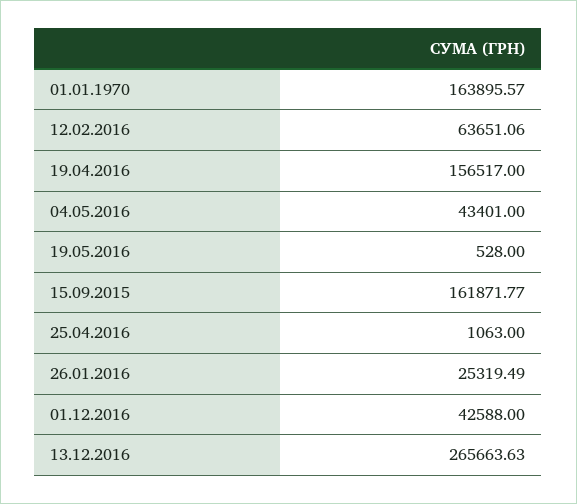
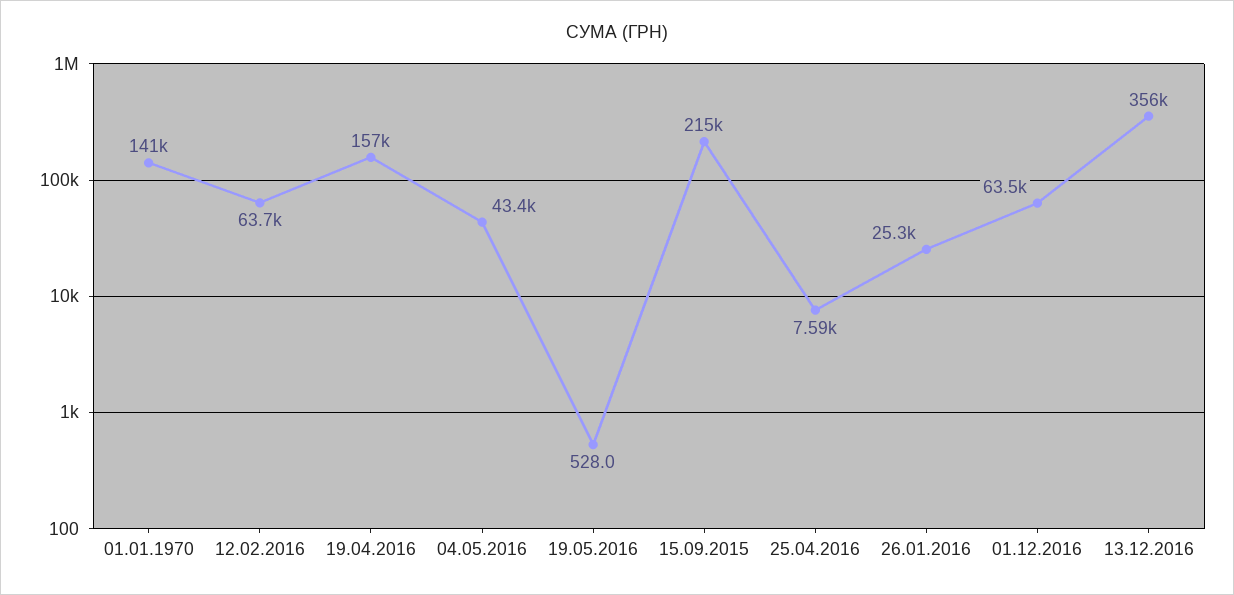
01.01.1970: 163895.57 -> 141000
15.09.2015: 161871.77 -> 215000
25.04.2016: 1063 -> 7590
01.12.2016: 42588 -> 63500
13.12.2016: 265663.63 -> 356000

